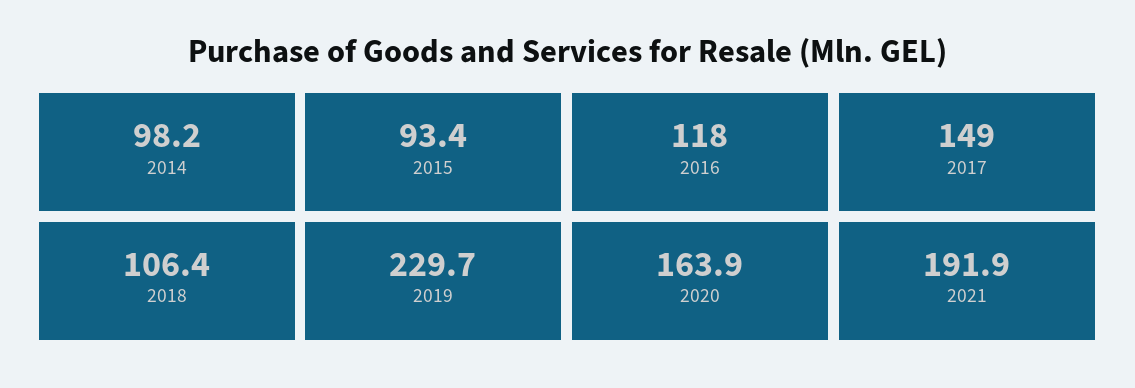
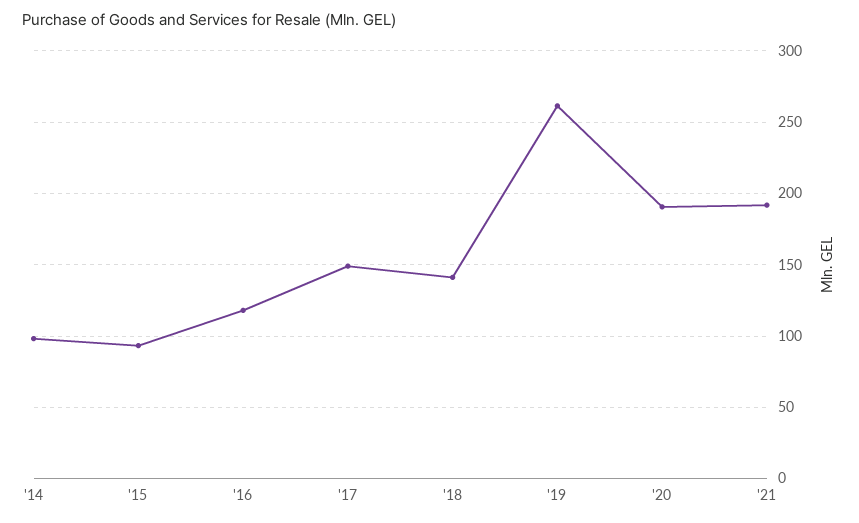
2018: 106.4 -> 140
2019: 229.7 -> 260
2020: 163.9 -> 190

